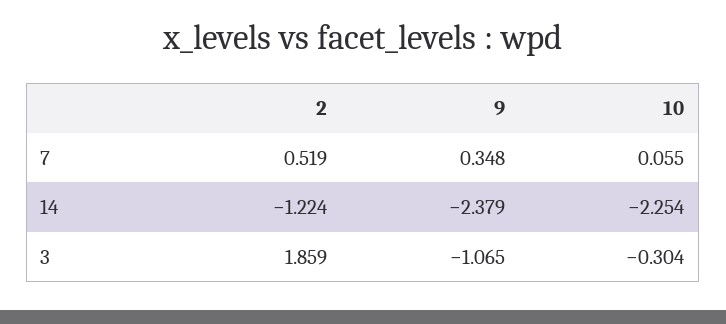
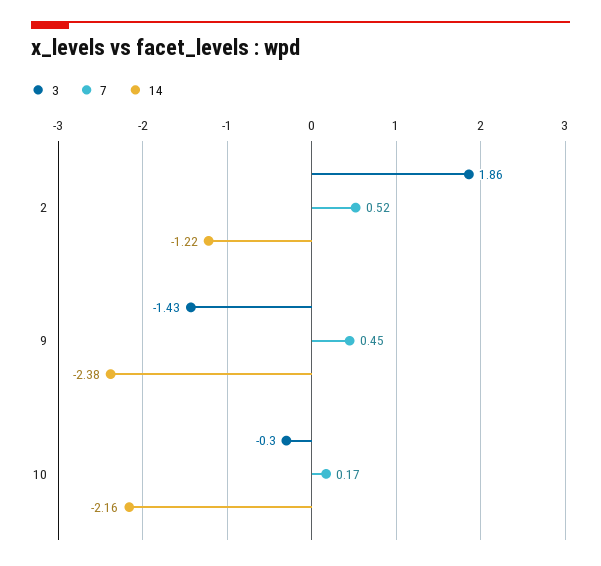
7, 9: 0.348 -> 0.45
7, 10: 0.055 -> 0.17
14, 10: -2.254 -> -2.16
3, 9: -1.065 -> -1.43

